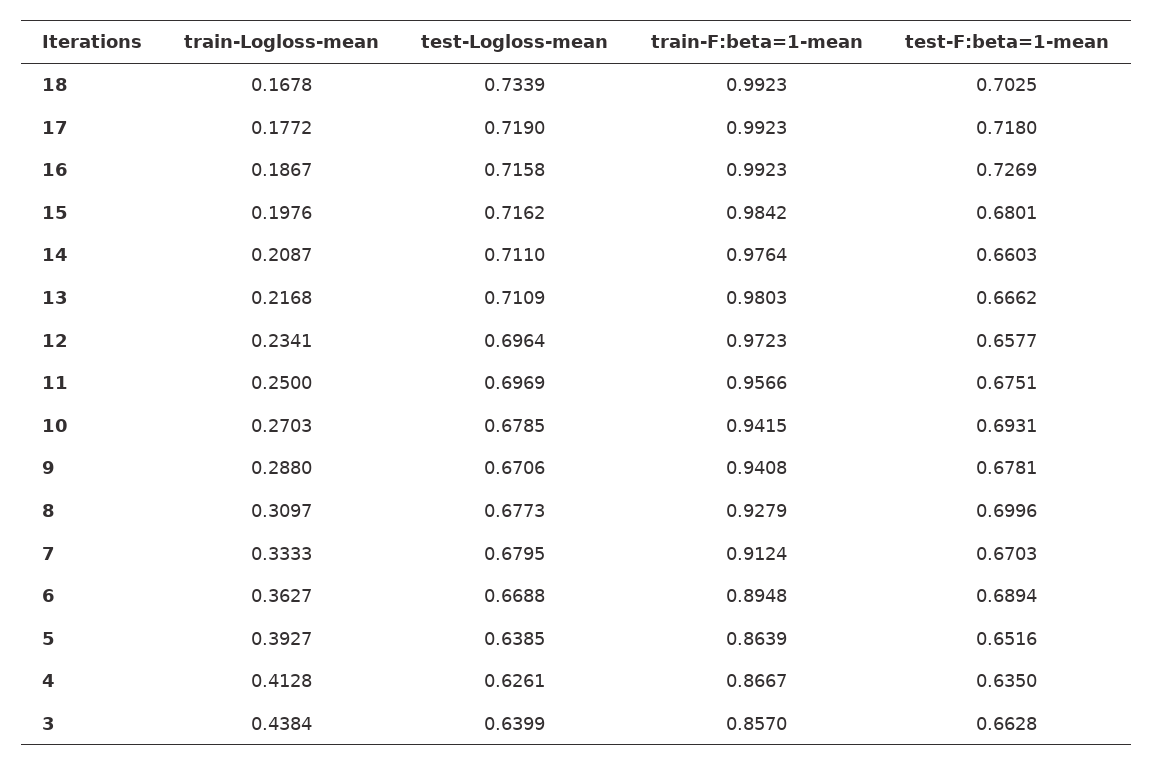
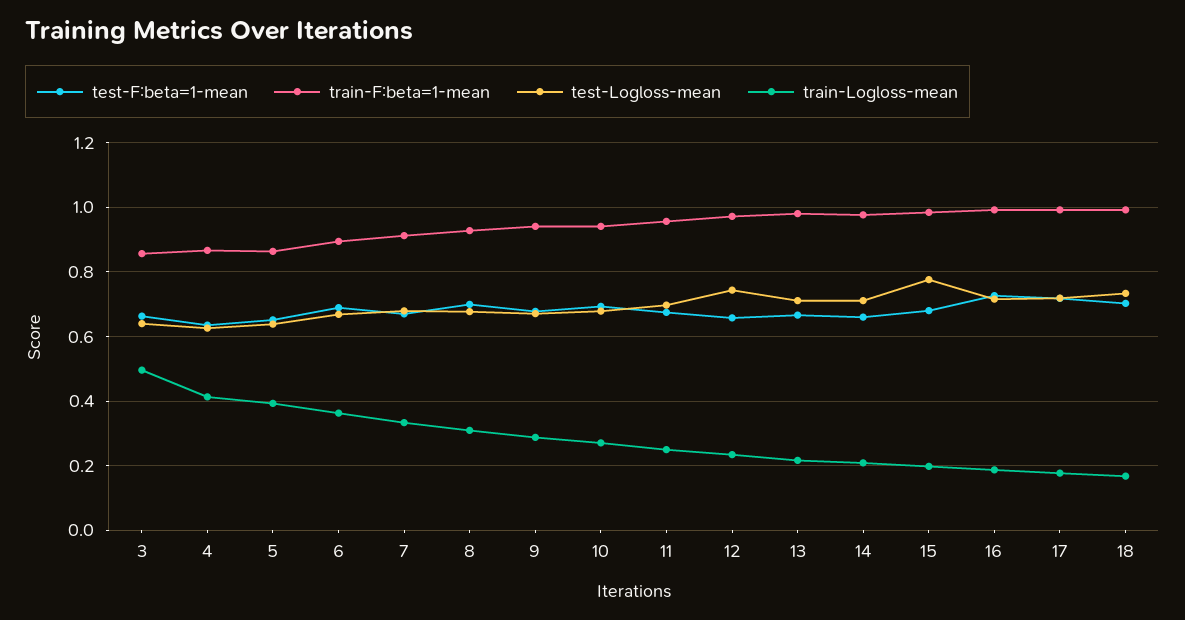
test-Logloss-mean, 15: 0.7162 -> 0.78
test-Logloss-mean, 12: 0.6964 -> 0.74
train-Logloss-mean, 3: 0.4384 -> 0.5

